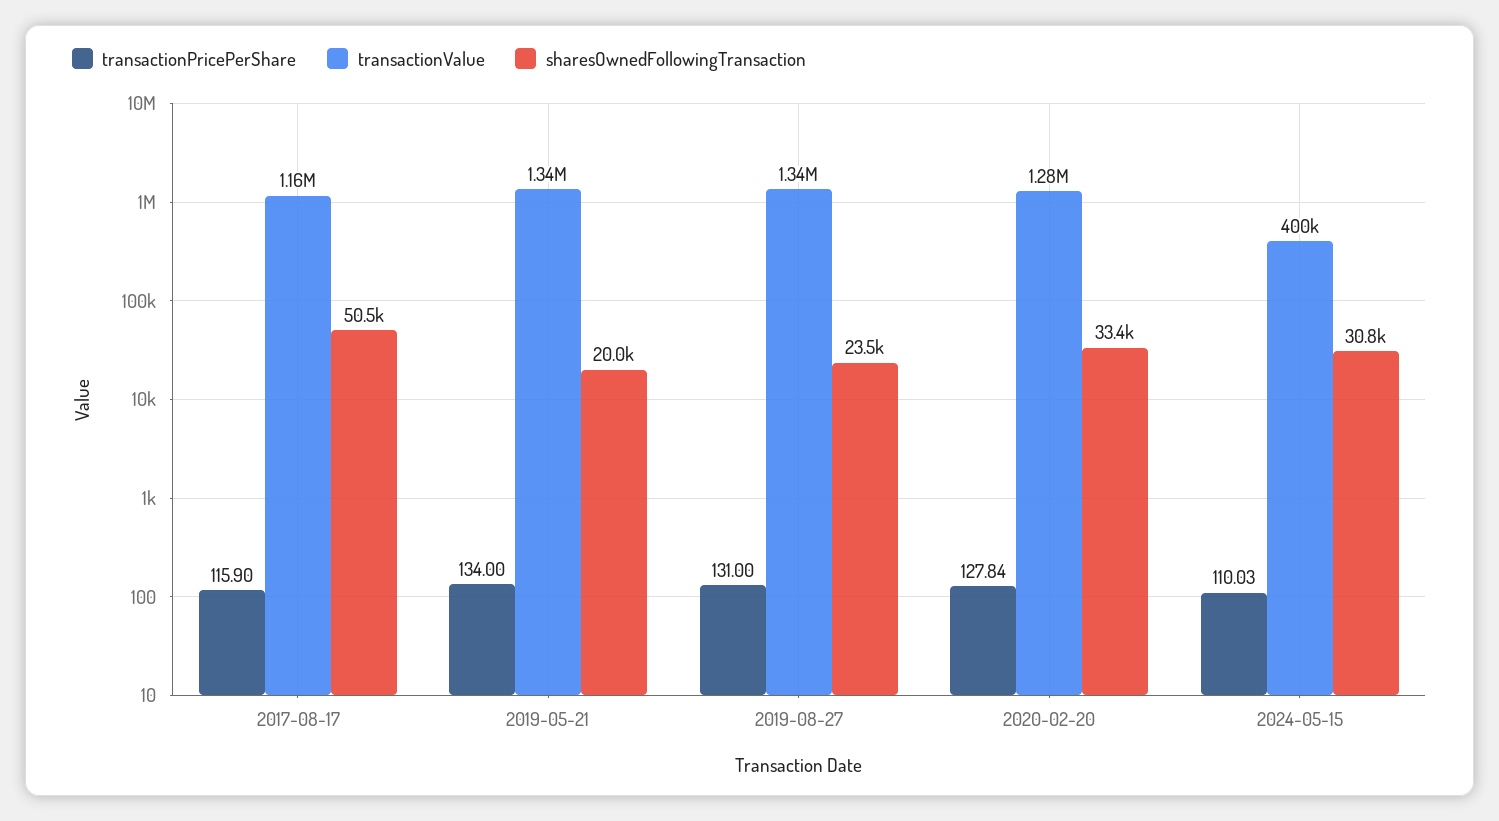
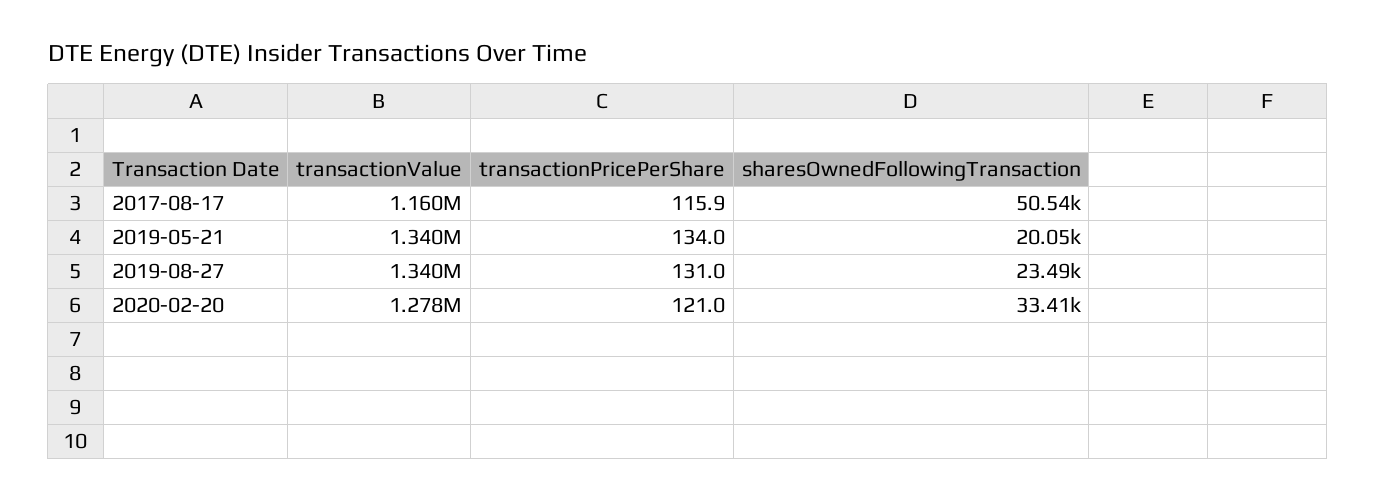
transactionPricePerShare, 2020-02-20: 127.84 -> 121
transactionPricePerShare, 2024-05-15: 110.03 -> none
transactionValue, 2024-05-15: 400000 -> none
sharesOwnedFollowingTransaction, 2024-05-15: 30800 -> none

